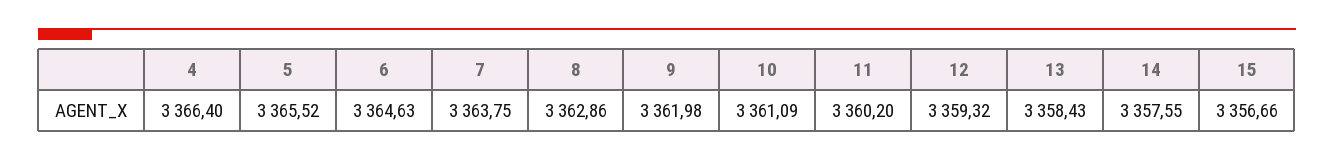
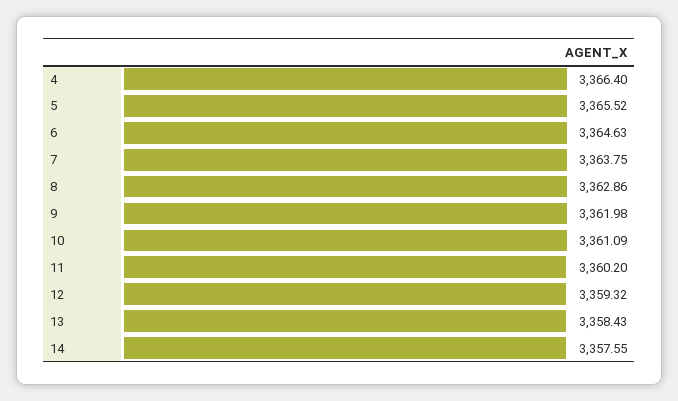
15: 3356.66 -> none

